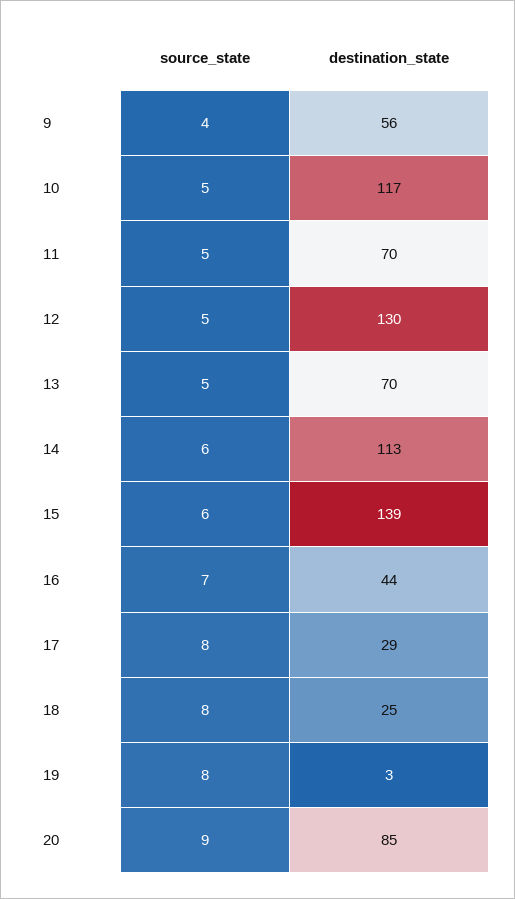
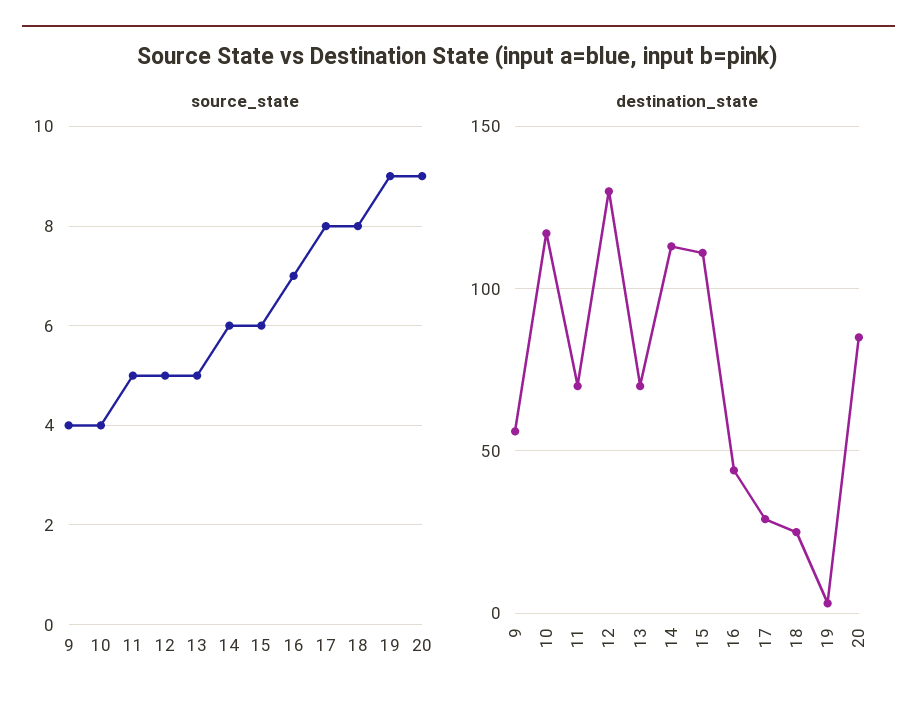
source_state, 10: 5 -> 4
destination_state, 15: 139 -> 110
source_state, 19: 8 -> 9

